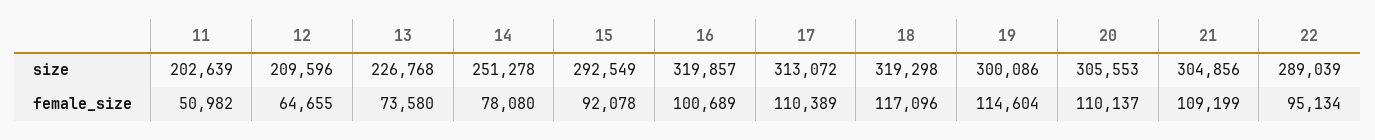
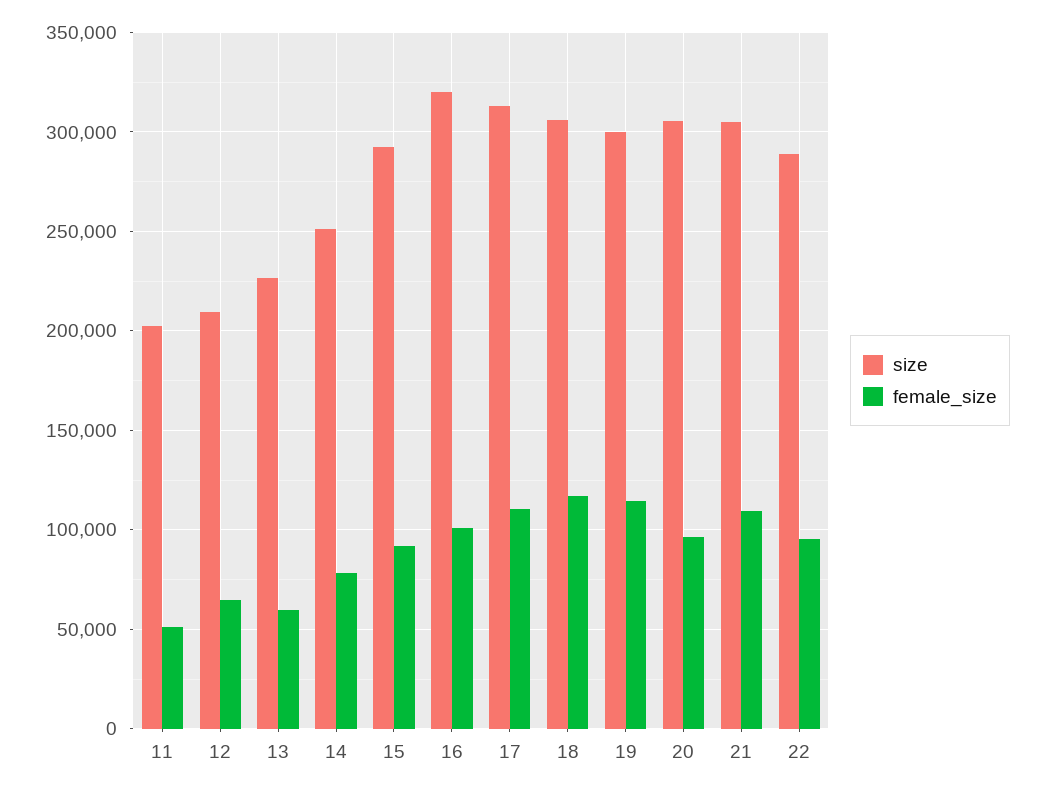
size, 18: 319298 -> 305000
female_size, 13: 73580 -> 60000
female_size, 20: 110137 -> 95000

